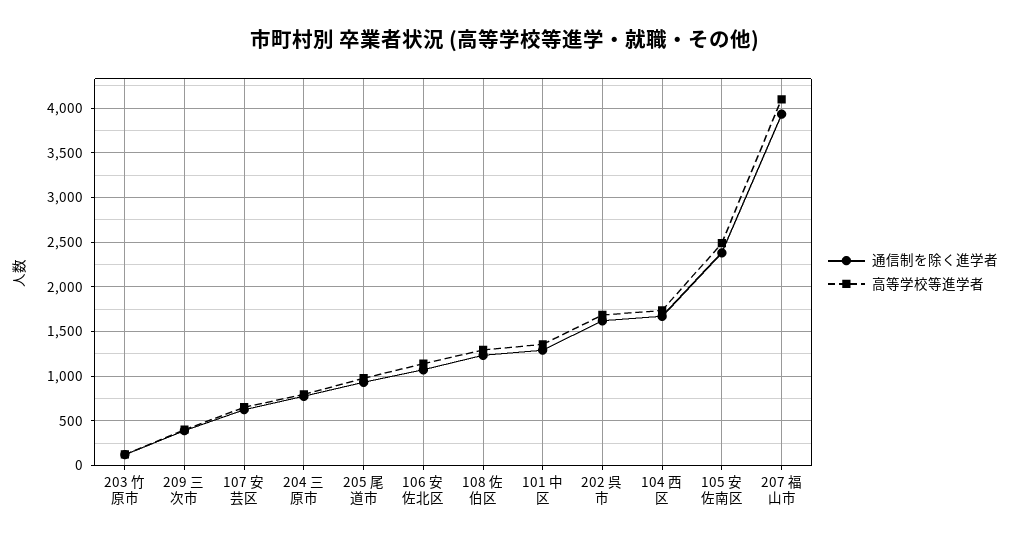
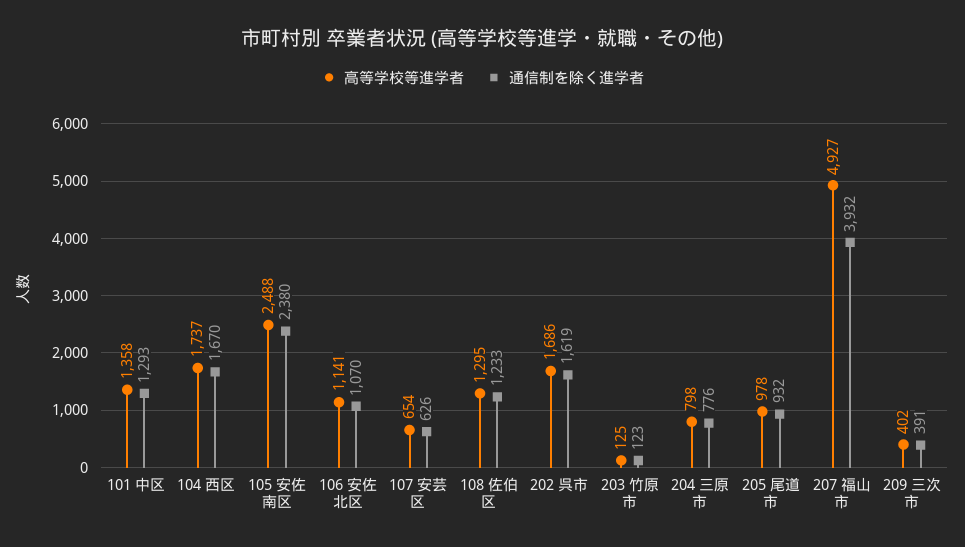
高等学校等進学者, 207 福山市: 4100 -> 4927

